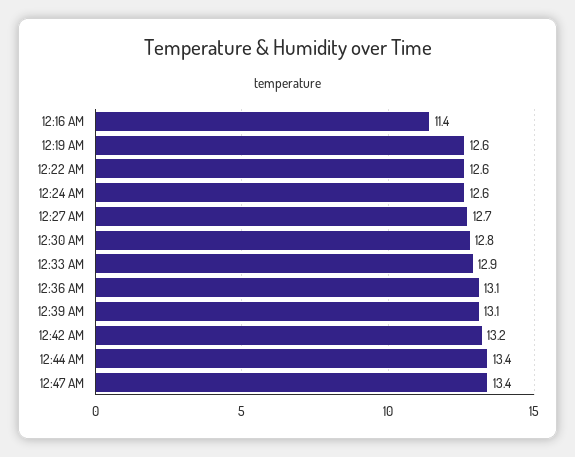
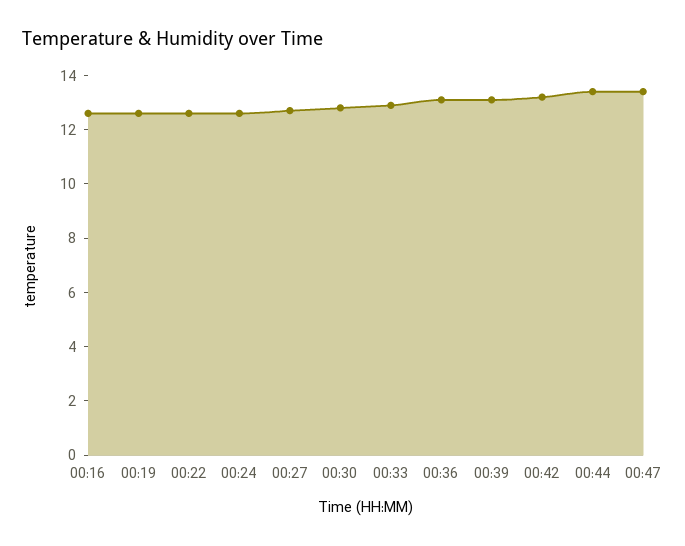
12:16 AM: 11.4 -> 12.5

